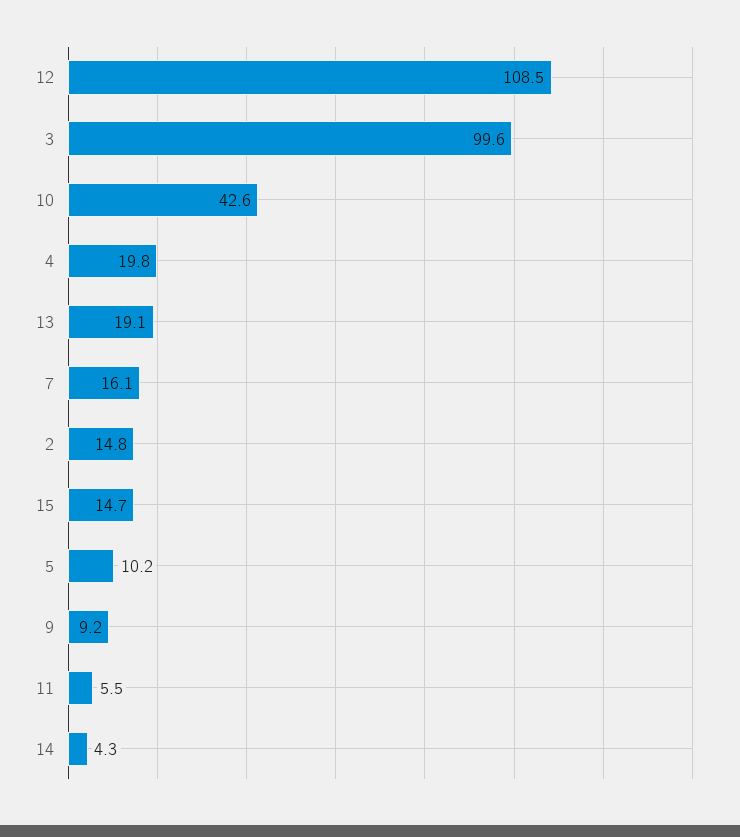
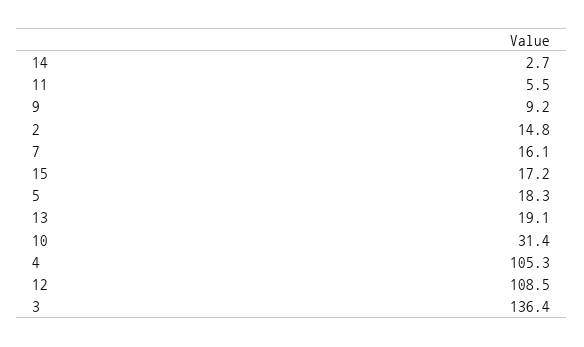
3: 99.6 -> 136.4
10: 42.6 -> 31.4
4: 19.8 -> 105.3
15: 14.7 -> 17.2
5: 10.2 -> 18.3
14: 4.3 -> 2.7

